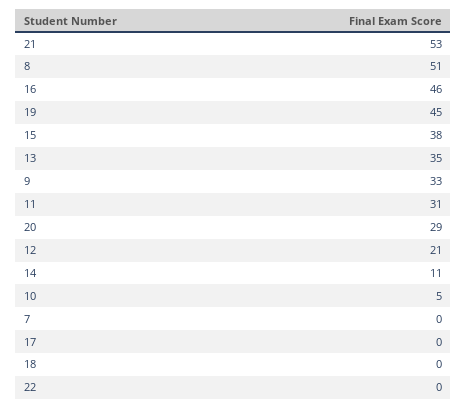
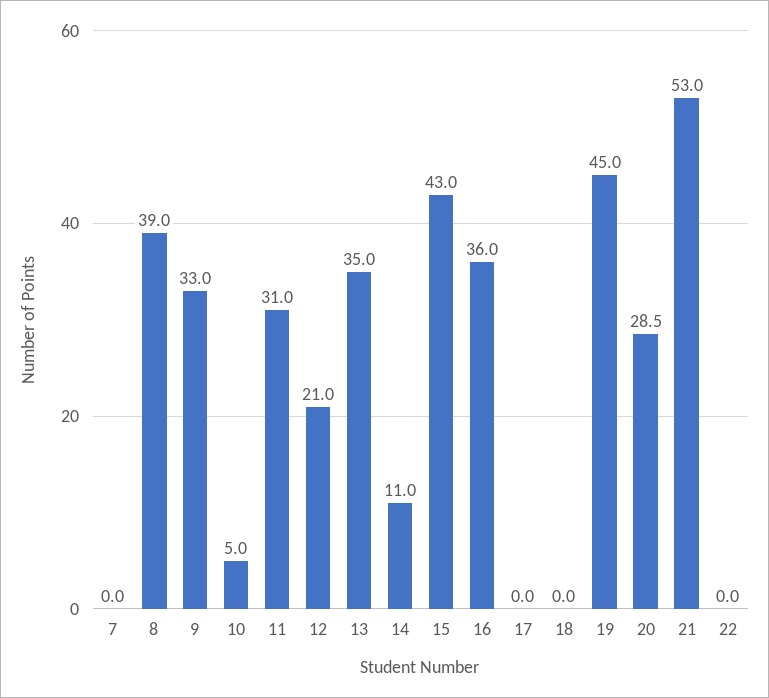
8: 51 -> 39
16: 46 -> 36
15: 38 -> 43

